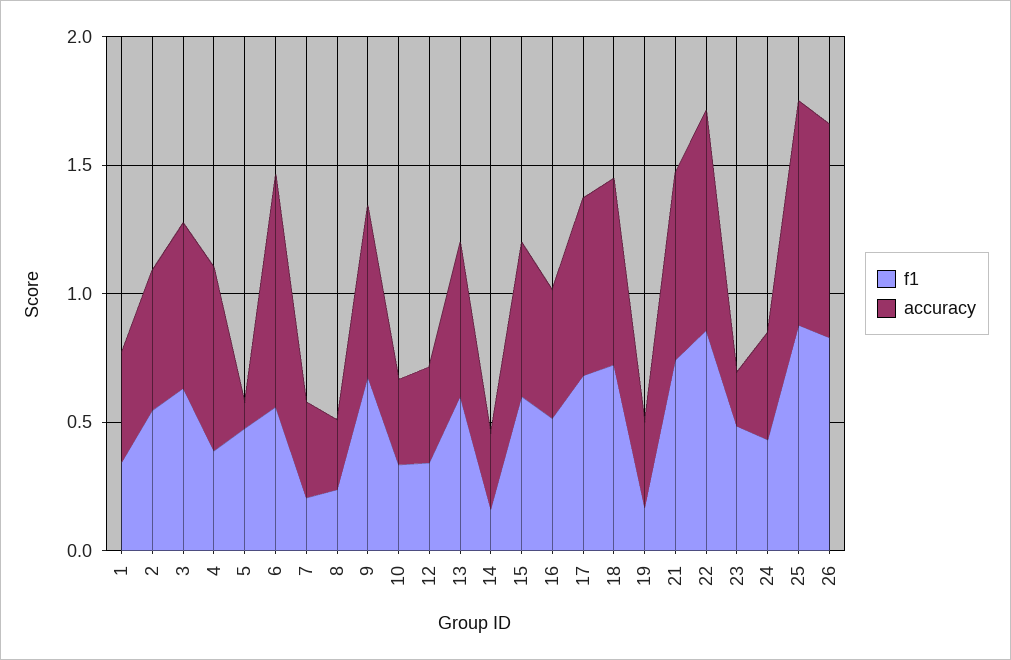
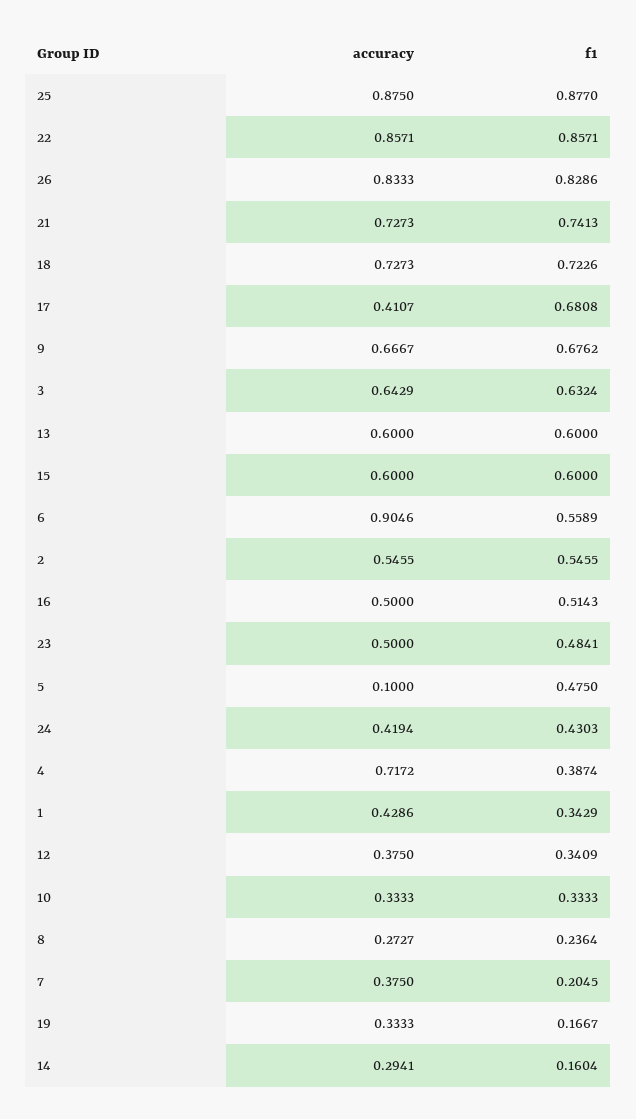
accuracy, 17: 0.7 -> 0.4107
accuracy, 23: 0.2 -> 0.5

